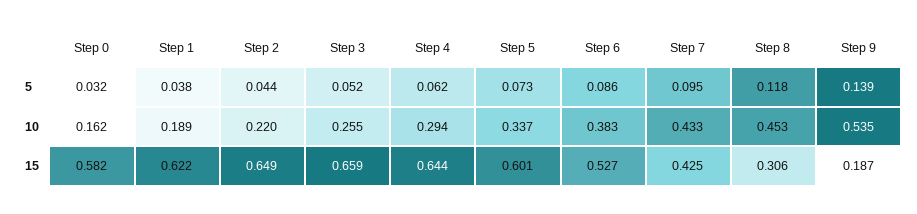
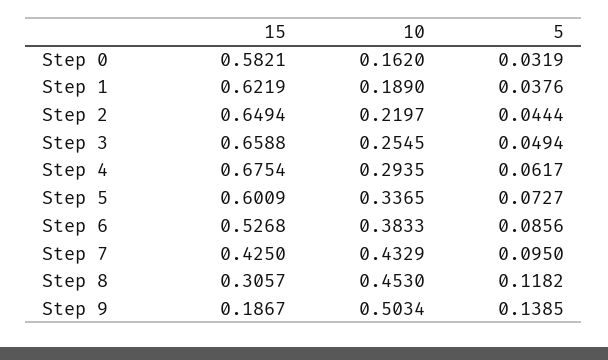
Step 3, 5: 0.052 -> 0.0494
Step 9, 10: 0.535 -> 0.5034
Step 4, 15: 0.644 -> 0.6754

